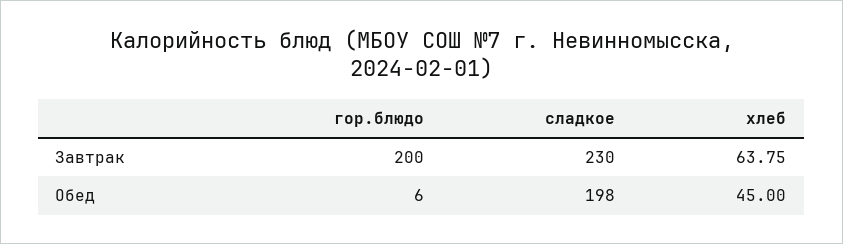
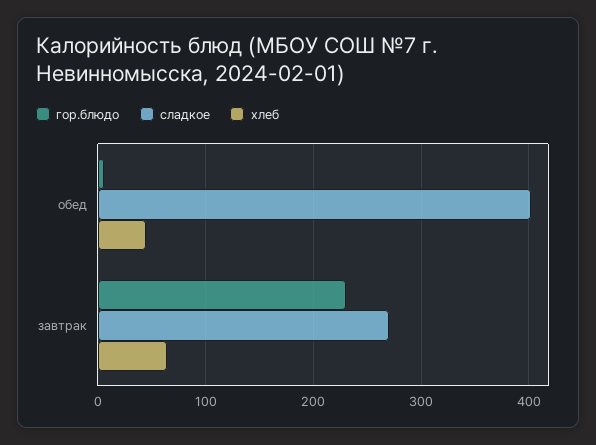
гор.блюдо, Завтрак: 200 -> 230
сладкое, Завтрак: 230 -> 270
сладкое, Обед: 198 -> 400

